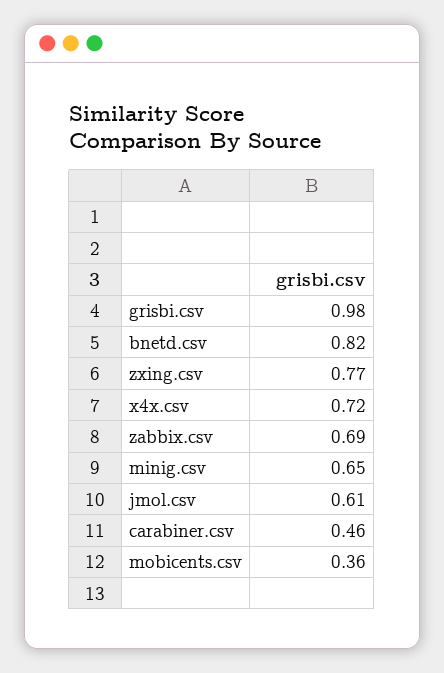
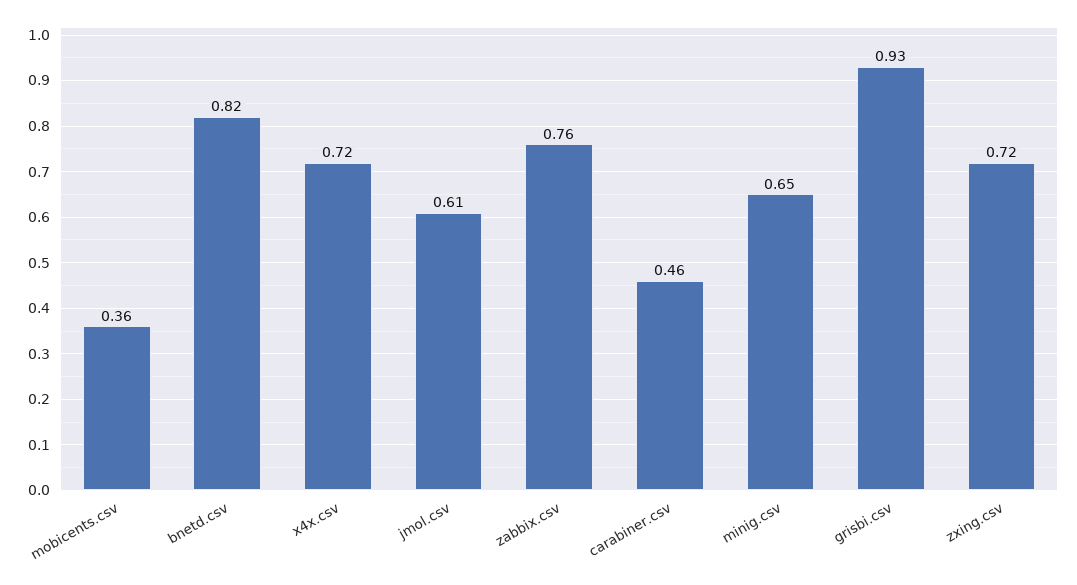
grisbi.csv: 0.98 -> 0.93
zxing.csv: 0.77 -> 0.72
zabbix.csv: 0.69 -> 0.76

